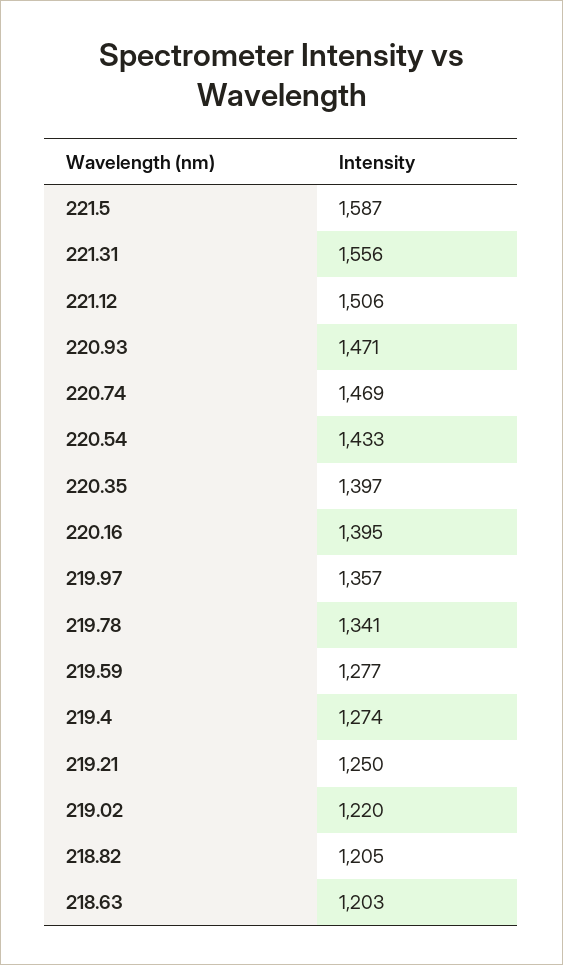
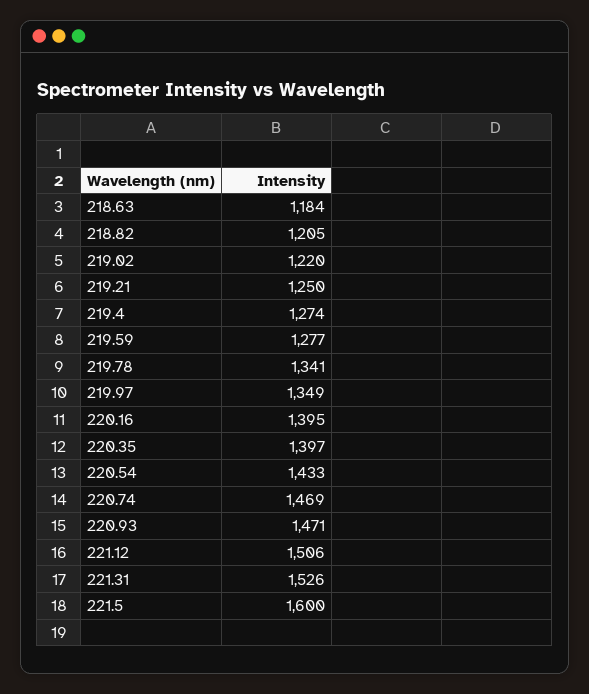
221.5: 1587 -> 1600
221.31: 1556 -> 1526
219.97: 1357 -> 1349
218.63: 1203 -> 1184

